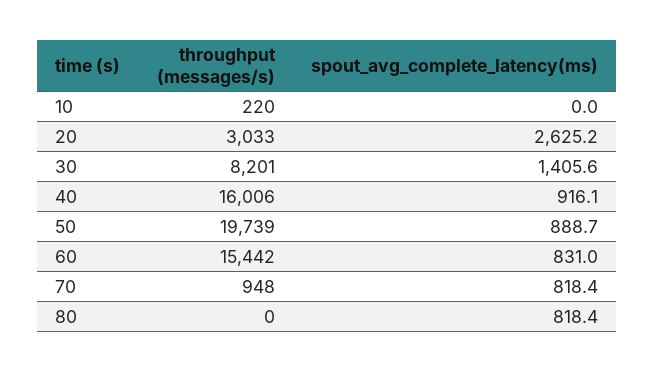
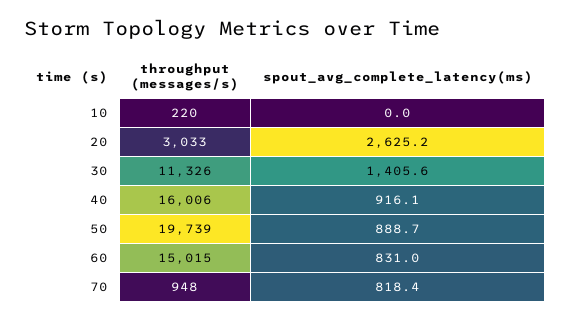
throughput (messages/s), 30: 8201 -> 11326
throughput (messages/s), 60: 15442 -> 15015
throughput (messages/s), 80: 0 -> none
spout_avg_complete_latency(ms), 80: 818.4 -> none

